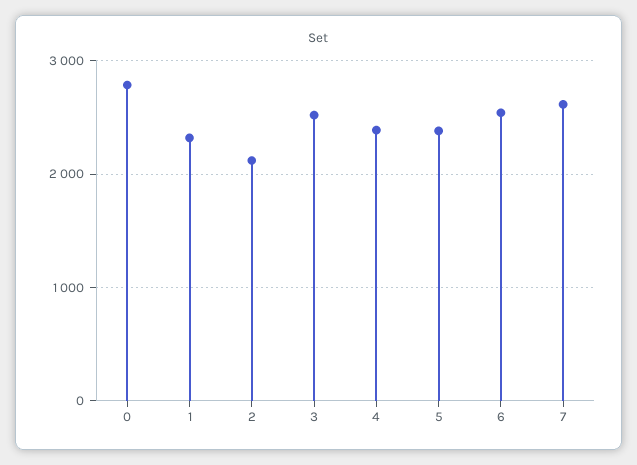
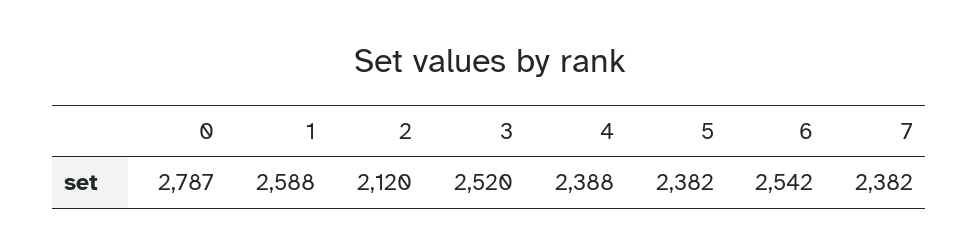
1: 2300 -> 2588
7: 2600 -> 2382

